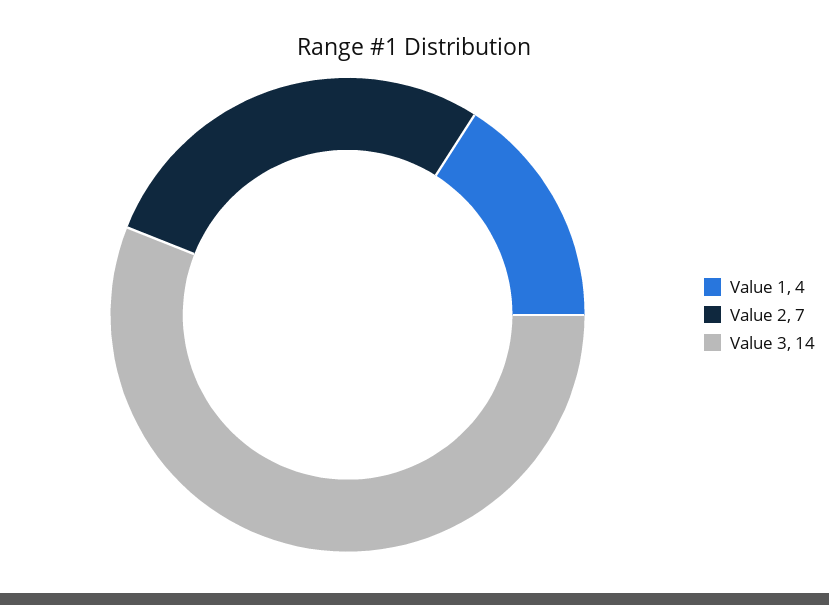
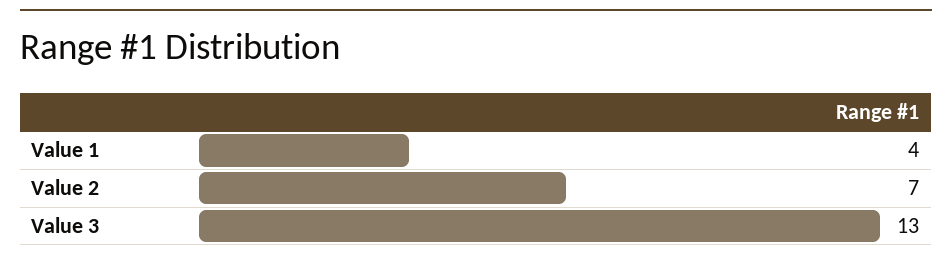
Value 3: 14 -> 13

